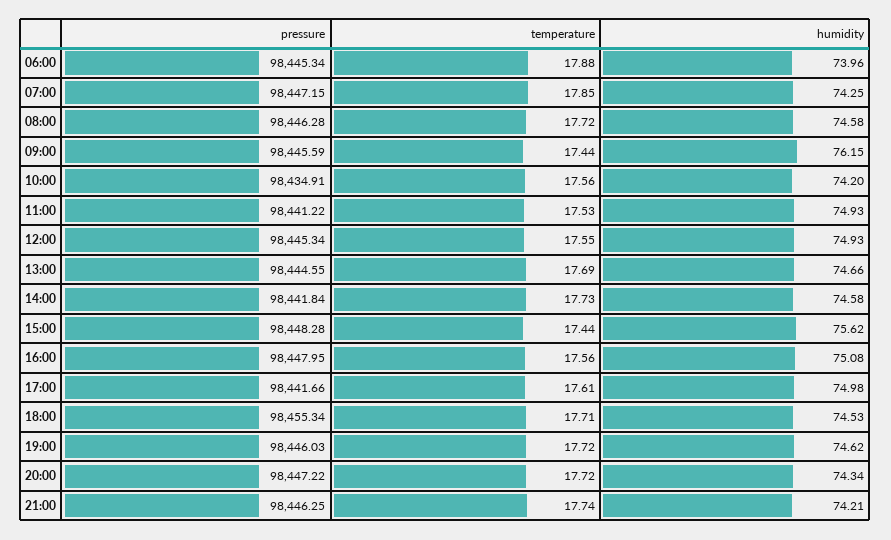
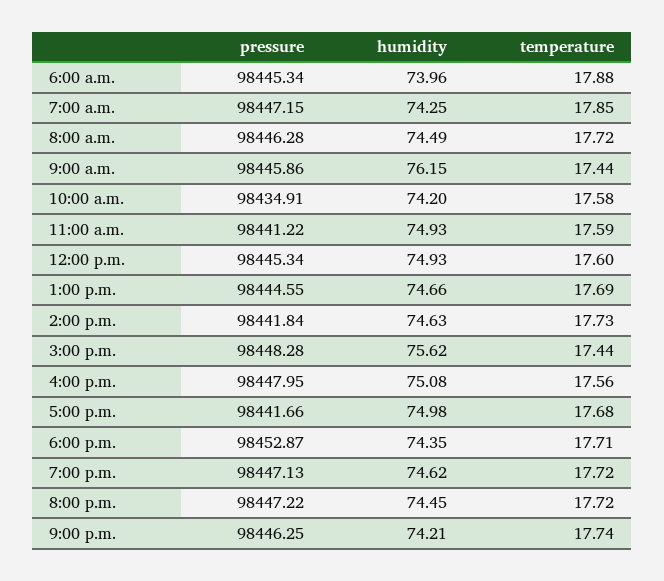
humidity, 08:00: 74.58 -> 74.49
pressure, 09:00: 98445.59 -> 98445.86
temperature, 10:00: 17.56 -> 17.58
temperature, 11:00: 17.53 -> 17.59
temperature, 12:00: 17.55 -> 17.6
humidity, 14:00: 74.58 -> 74.63
temperature, 17:00: 17.61 -> 17.68
pressure, 18:00: 98455.34 -> 98452.87
humidity, 18:00: 74.53 -> 74.35
pressure, 19:00: 98446.03 -> 98447.13
humidity, 20:00: 74.34 -> 74.45

